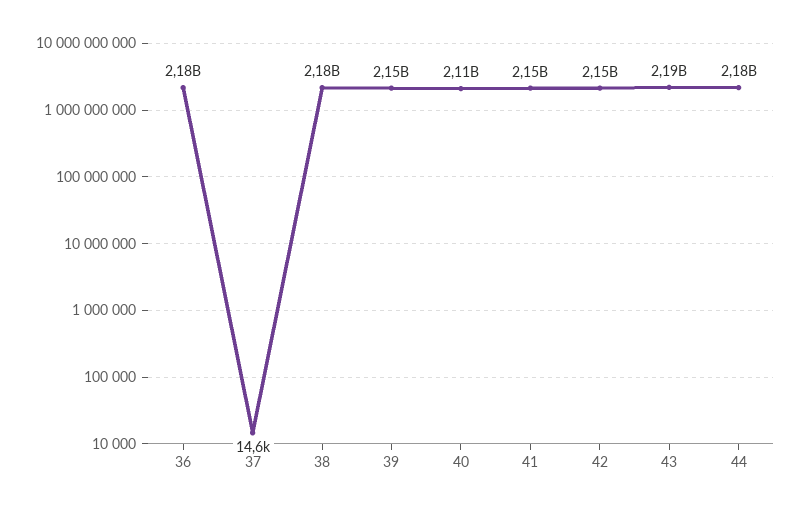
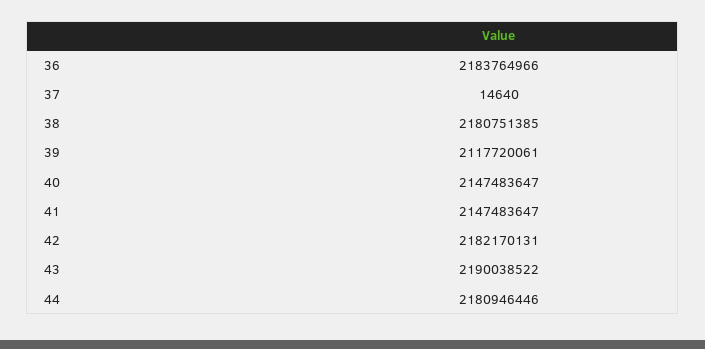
39: 2150000000 -> 2117720061
40: 2110000000 -> 2147483647
42: 2150000000 -> 2182170131

